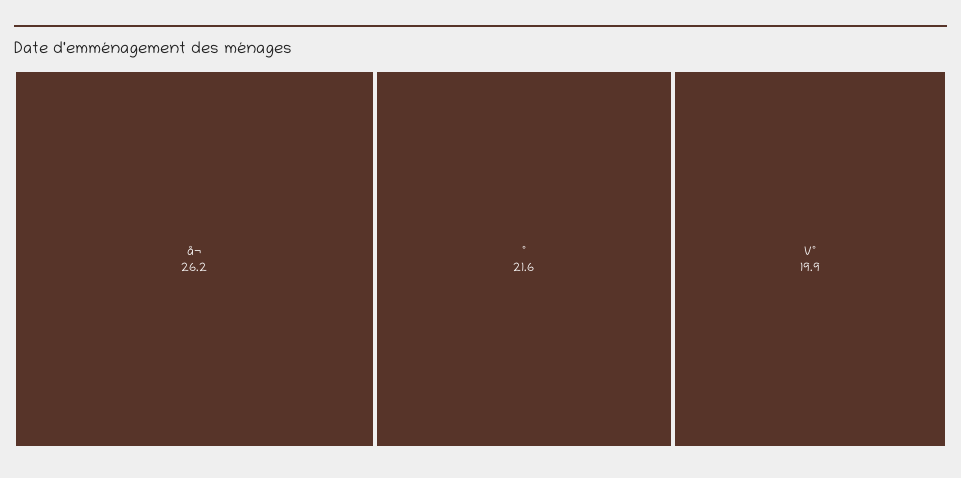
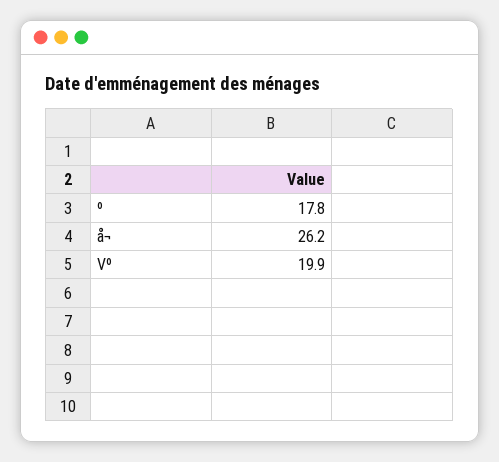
º: 21.6 -> 17.8

